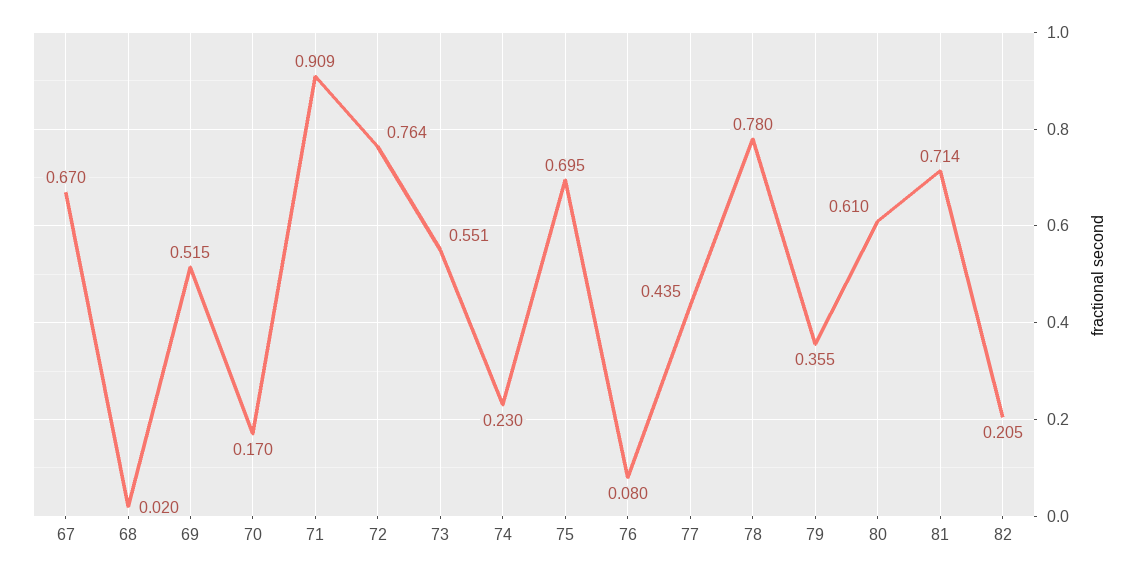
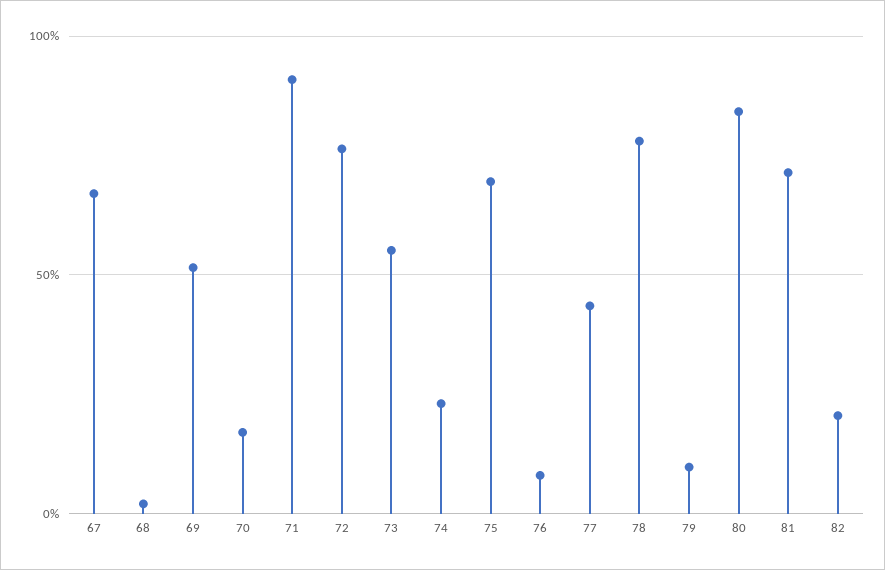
79: 0.355 -> 0.1
80: 0.61 -> 0.85

